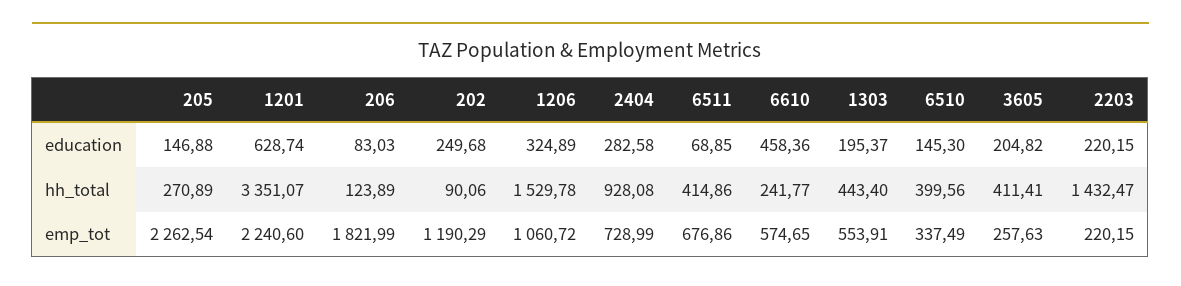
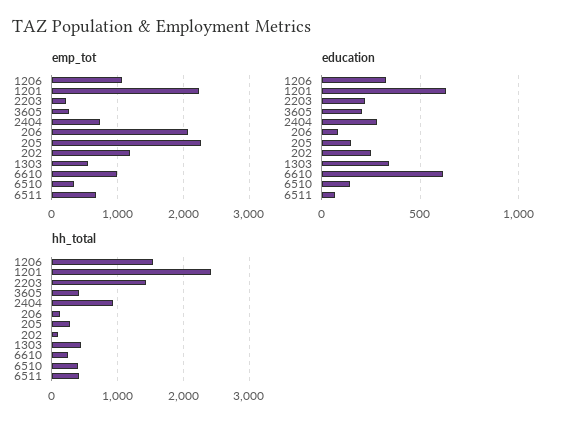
education, 6610: 458.36 -> 600
education, 1303: 195.37 -> 350
hh_total, 1201: 3351.07 -> 2400
emp_tot, 206: 1821.99 -> 2100
emp_tot, 6610: 574.65 -> 1000

